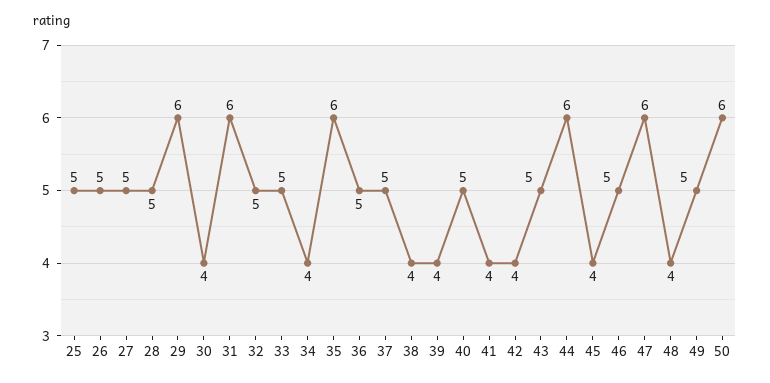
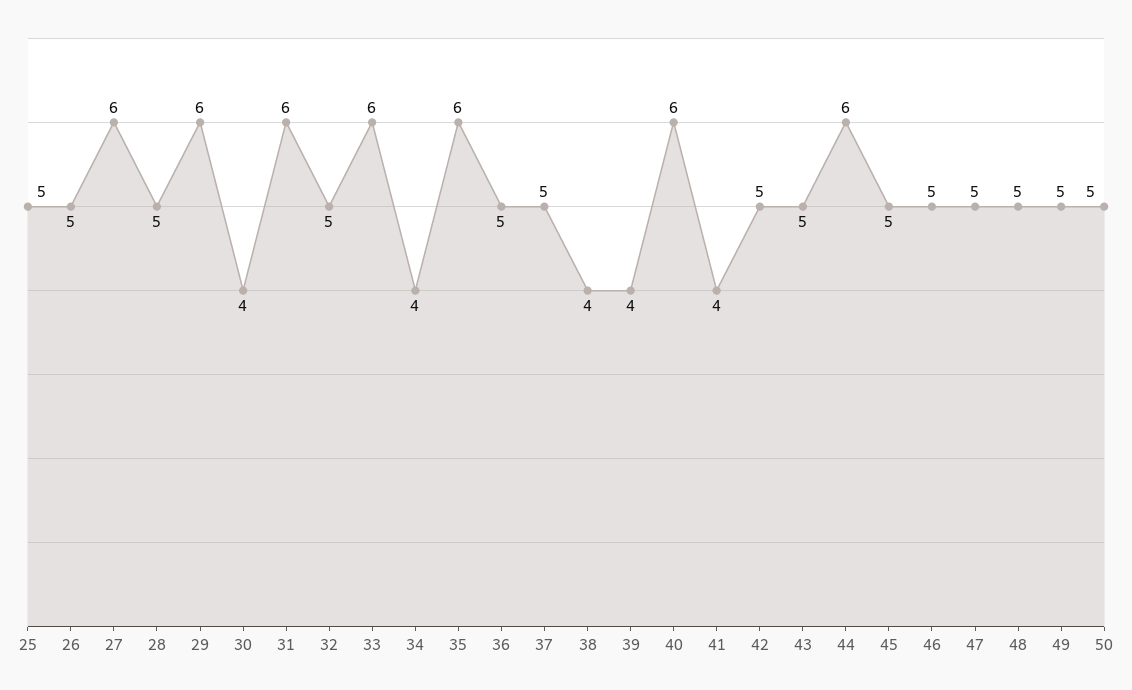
27: 5 -> 6
33: 5 -> 6
40: 5 -> 6
42: 4 -> 5
45: 4 -> 5
47: 6 -> 5
48: 4 -> 5
50: 6 -> 5

